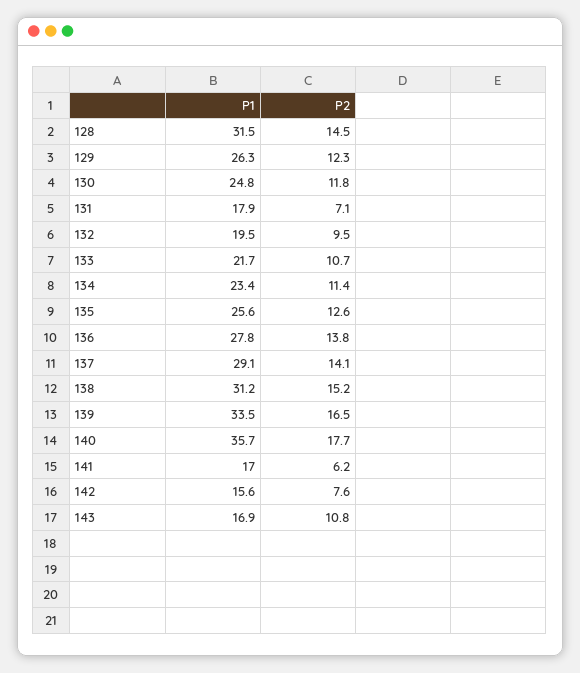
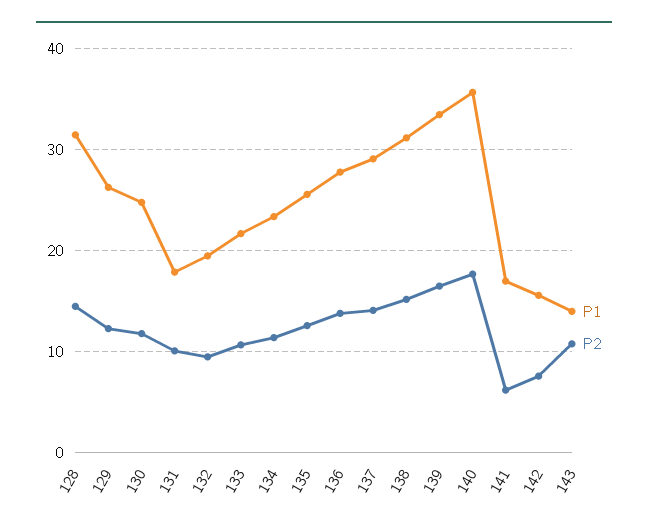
P2, 131: 7.1 -> 10
P1, 143: 16.9 -> 14

